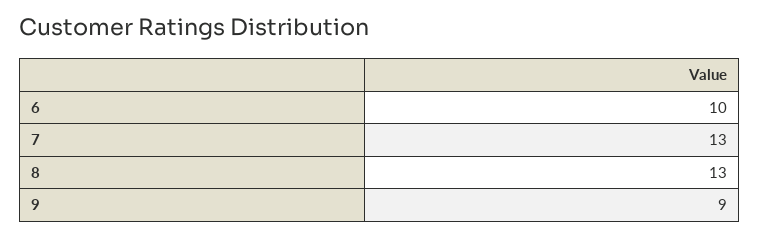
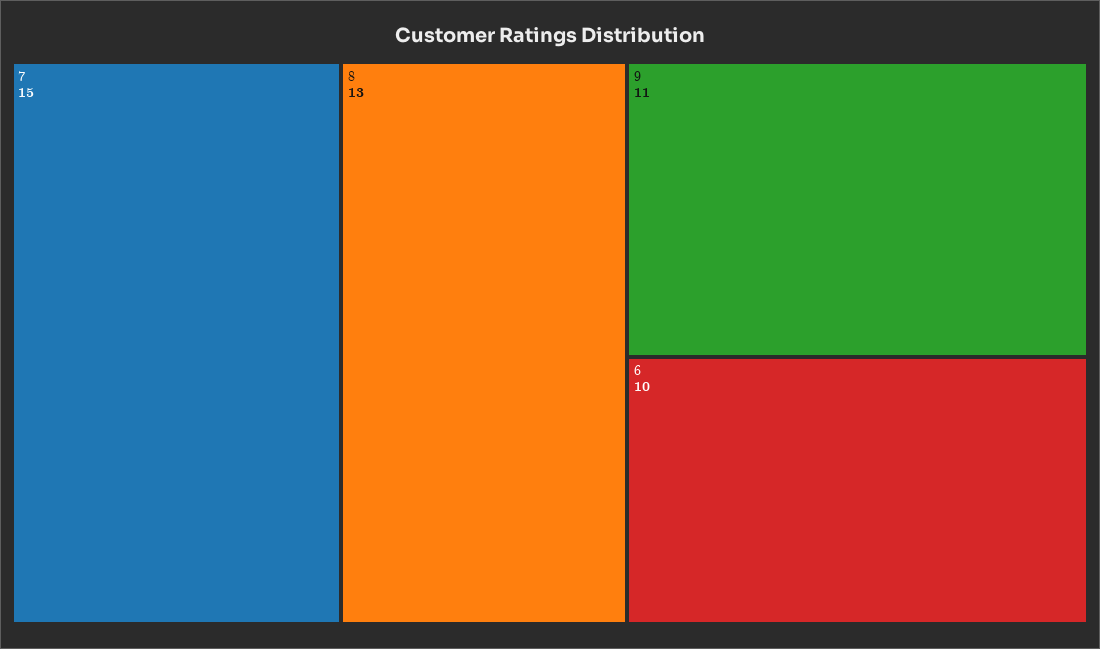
7: 13 -> 15
9: 9 -> 11

